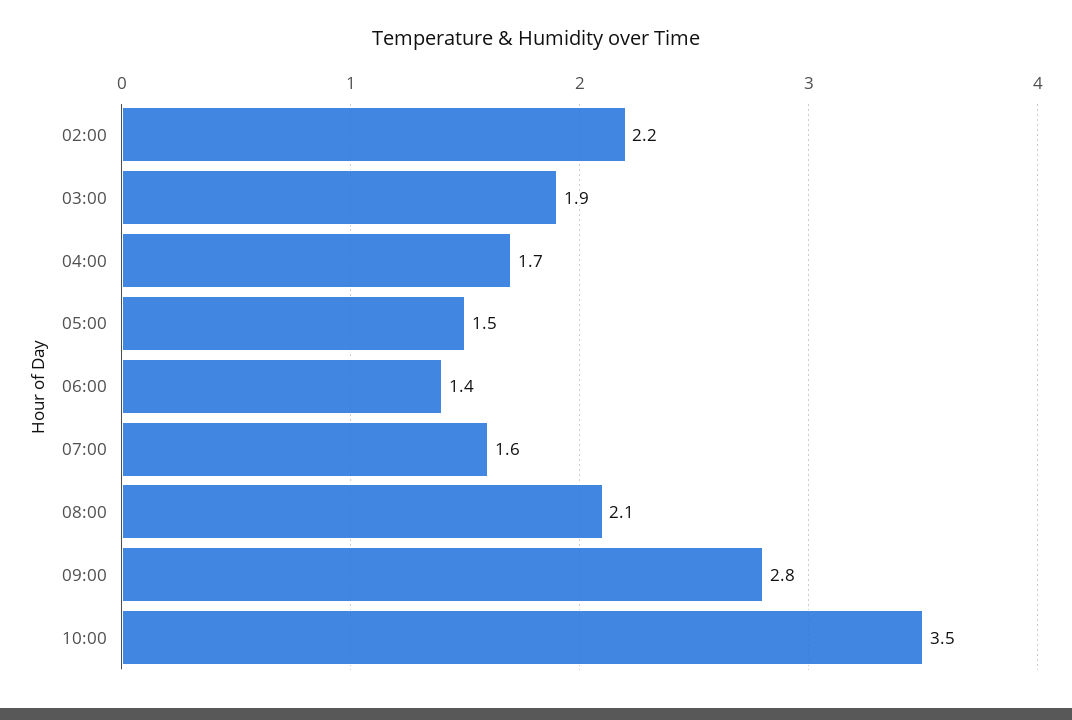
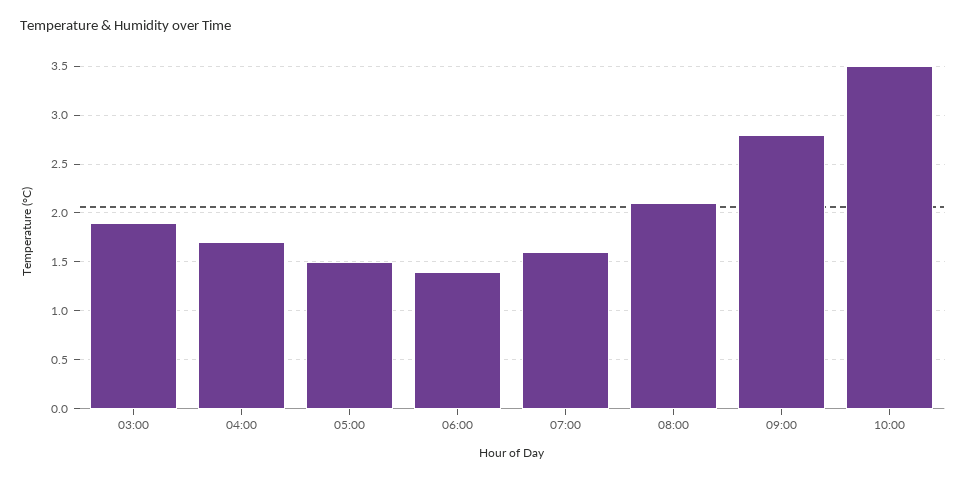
02:00: 2.2 -> none

